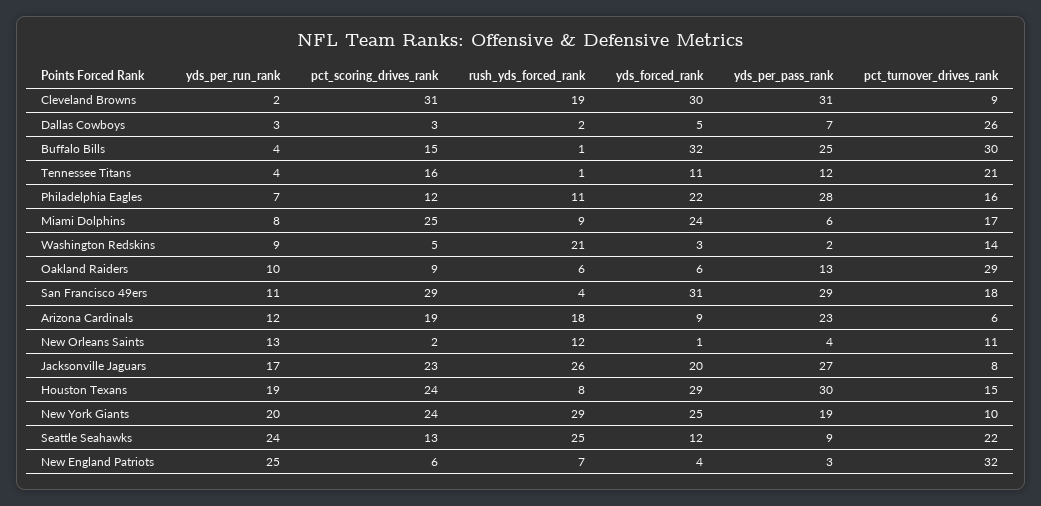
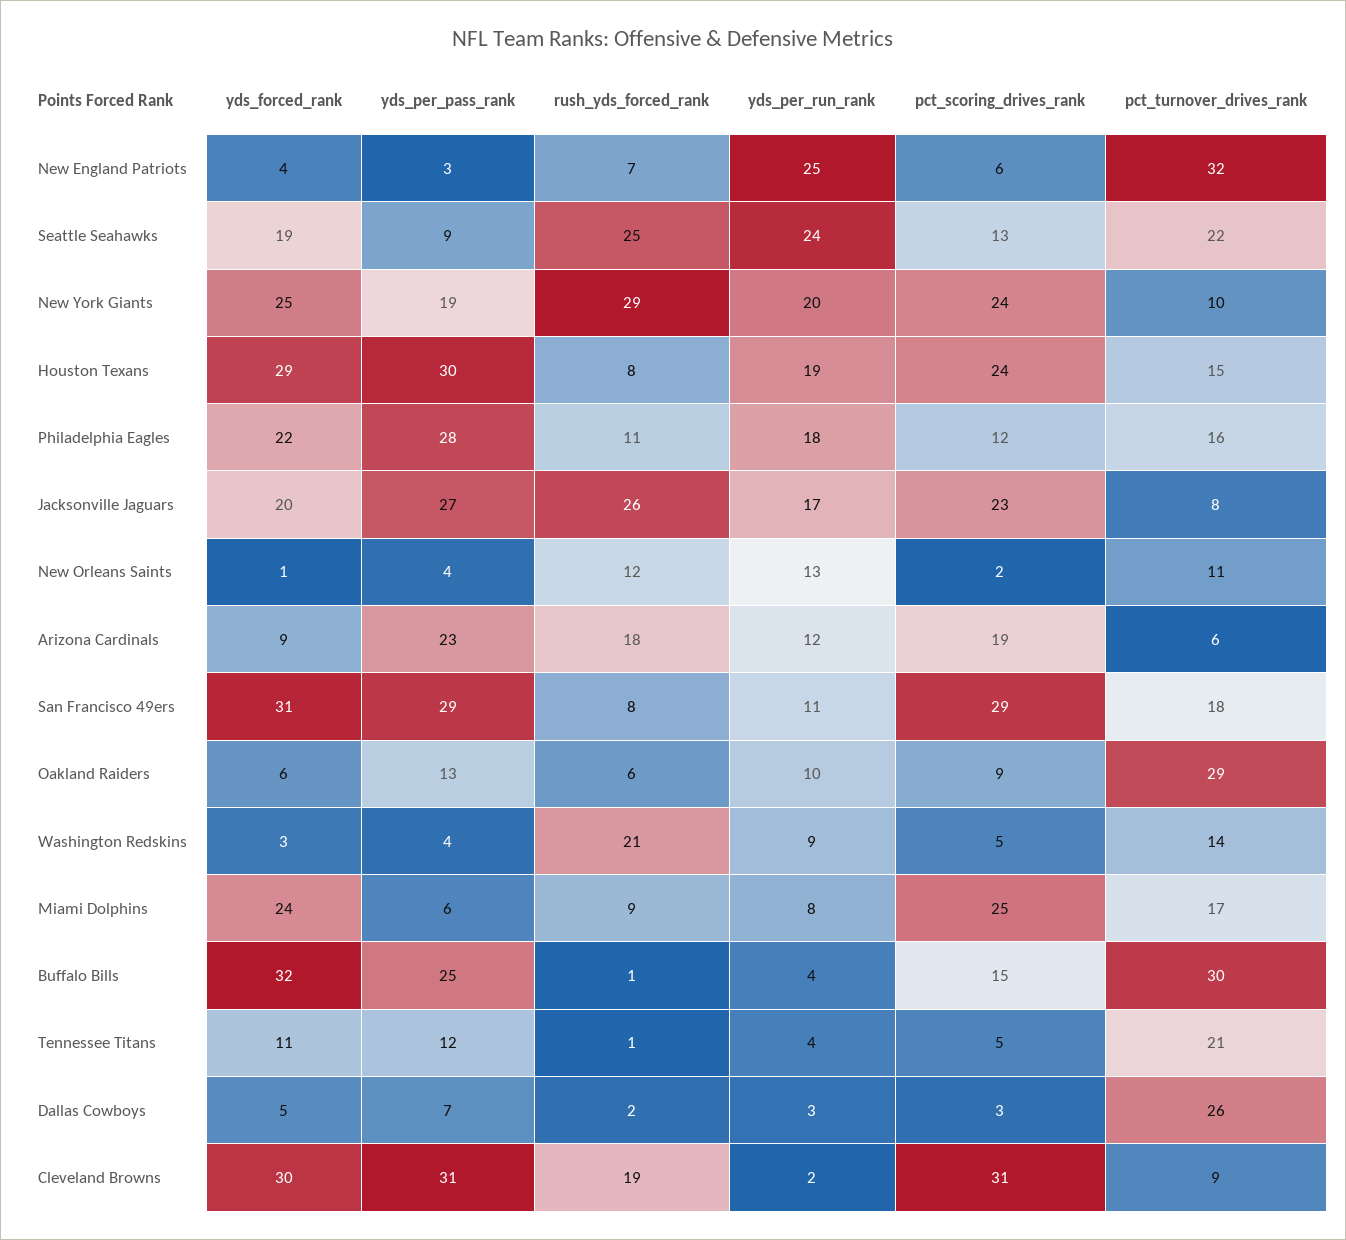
pct_scoring_drives_rank, Tennessee Titans: 16 -> 5
yds_per_run_rank, Philadelphia Eagles: 7 -> 18
yds_per_pass_rank, Washington Redskins: 2 -> 4
rush_yds_forced_rank, San Francisco 49ers: 4 -> 8
yds_forced_rank, Seattle Seahawks: 12 -> 19

